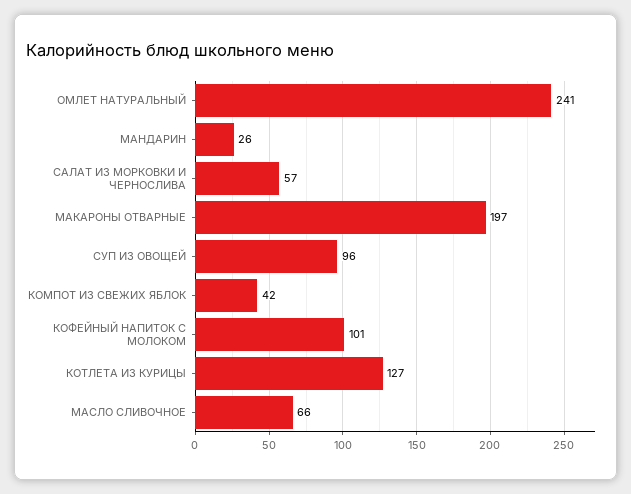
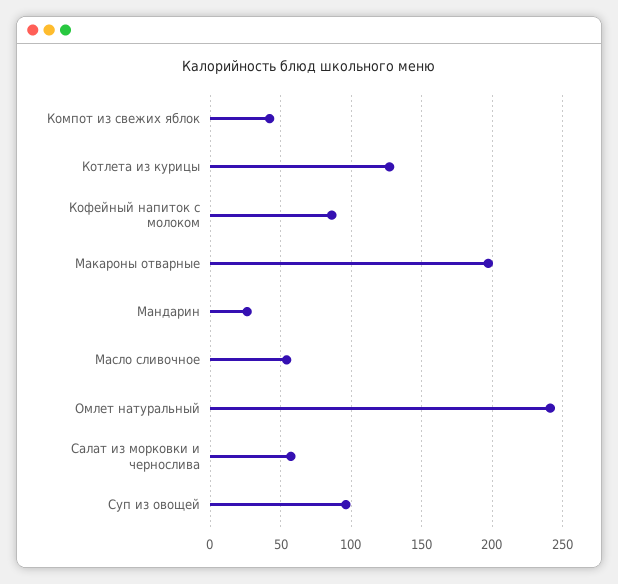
КОФЕЙНЫЙ НАПИТОК С МОЛОКОМ: 101 -> 85
МАСЛО СЛИВОЧНОЕ: 66 -> 55

